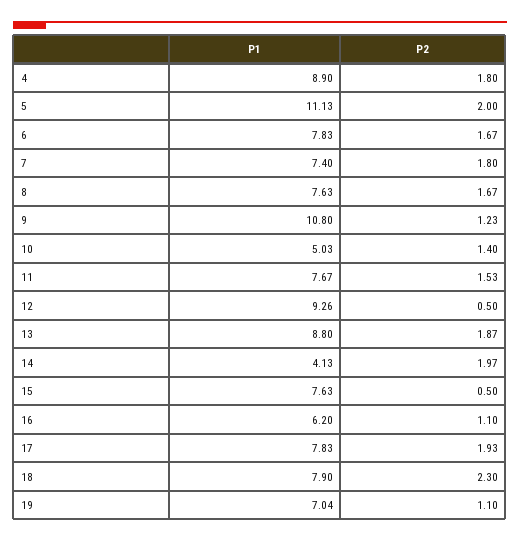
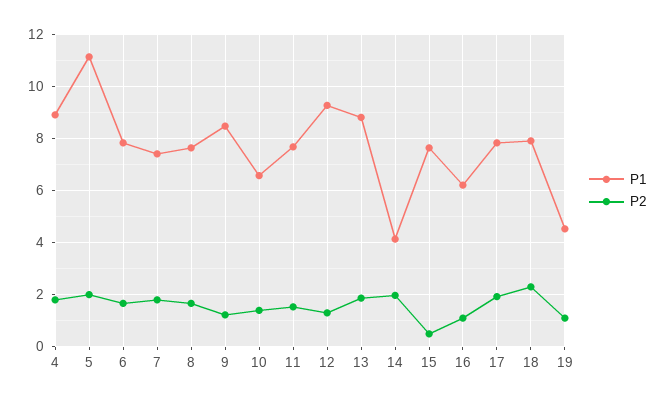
P1, 9: 10.8 -> 8.5
P1, 10: 5.03 -> 6.5
P2, 12: 0.5 -> 1.25
P1, 19: 7.04 -> 4.5

